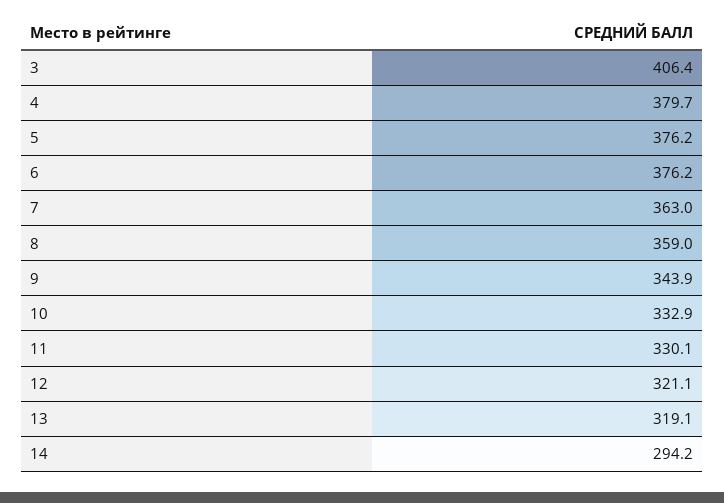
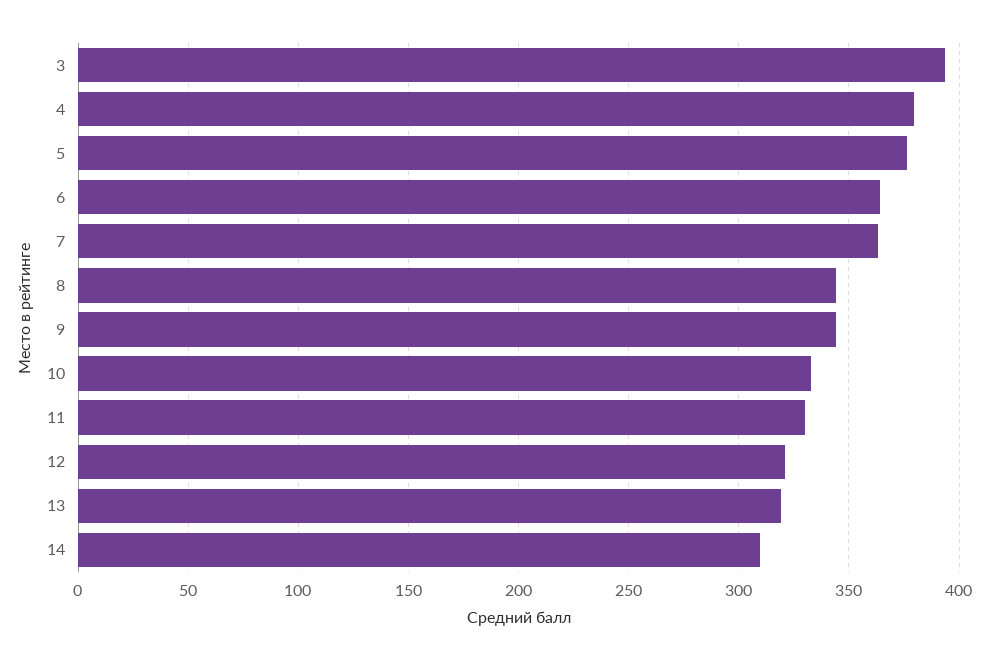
3: 406.4 -> 395
6: 376.2 -> 365
8: 359 -> 345
14: 294.2 -> 310

